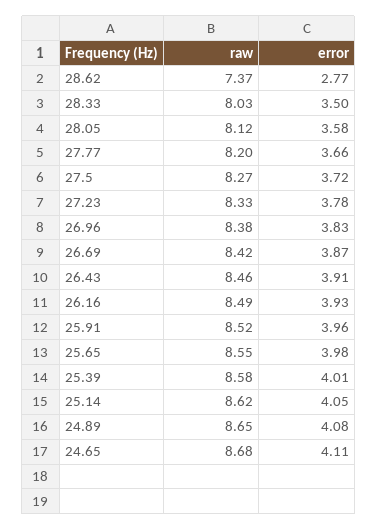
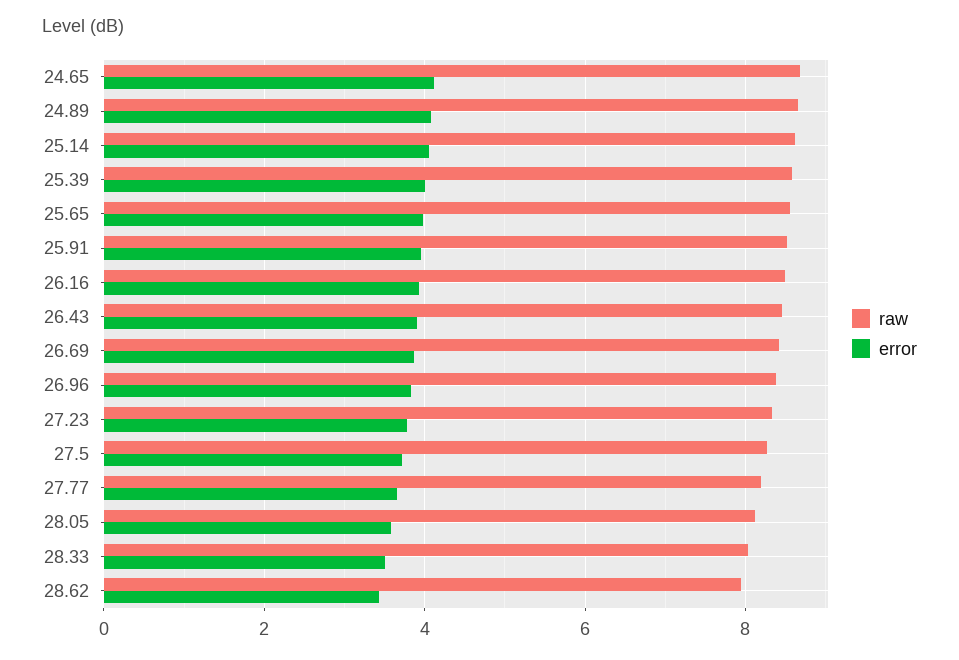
raw, 28.62: 7.37 -> 8
error, 28.62: 2.77 -> 3.4

